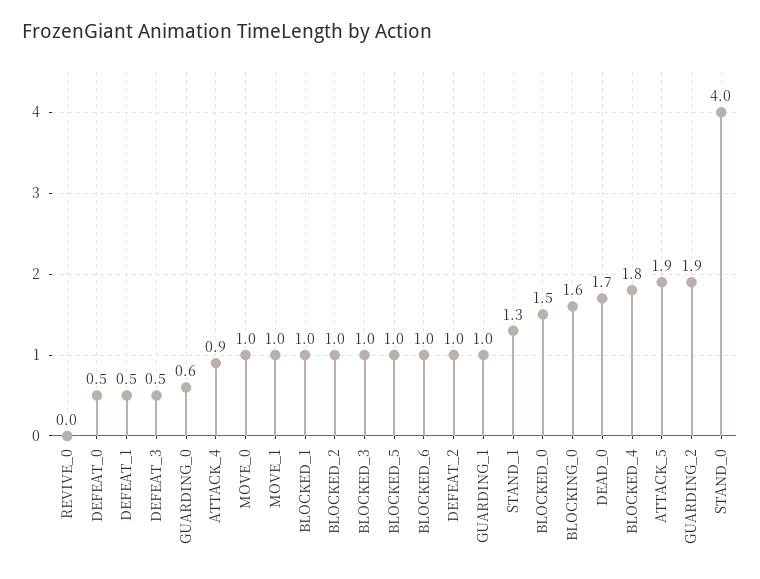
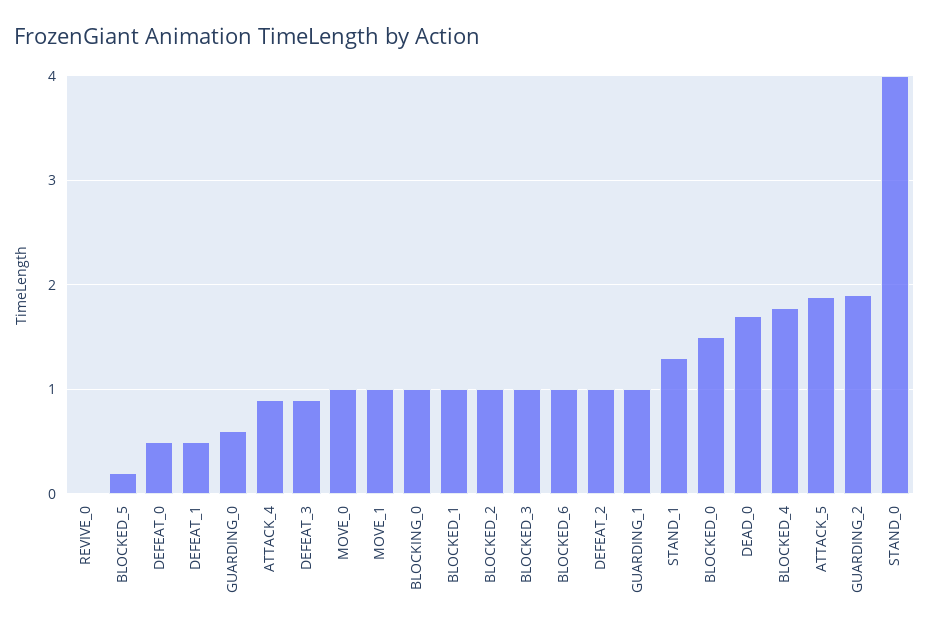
DEFEAT_3: 0.5 -> 0.9
BLOCKED_5: 1 -> 0.2
BLOCKING_0: 1.6 -> 1

